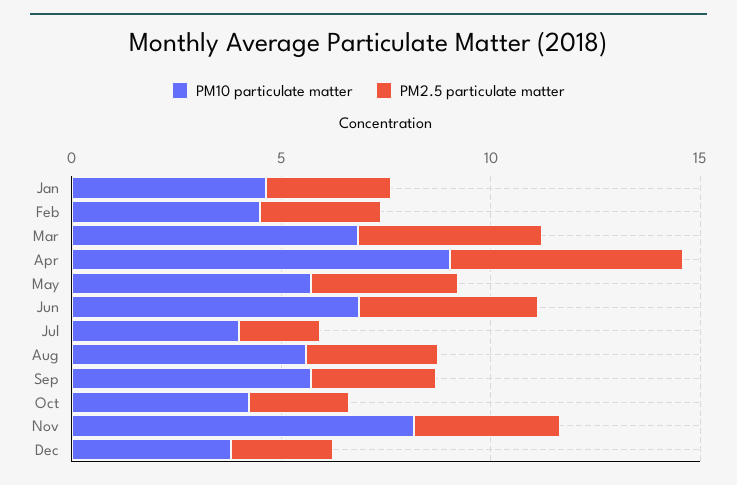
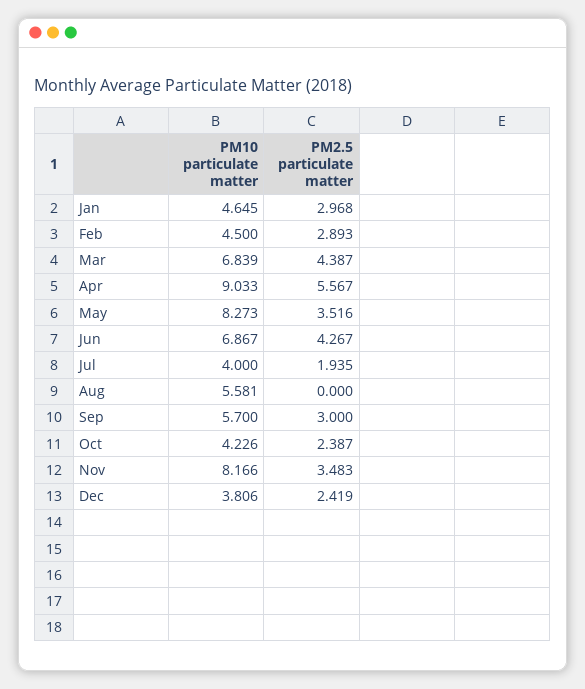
PM10 particulate matter, May: 6 -> 8.273
PM2.5 particulate matter, Aug: 3 -> 0

